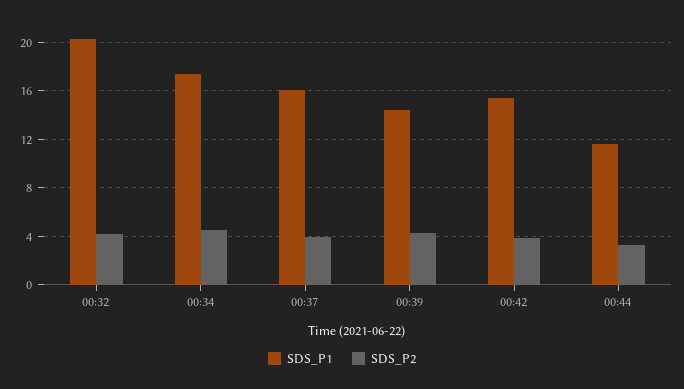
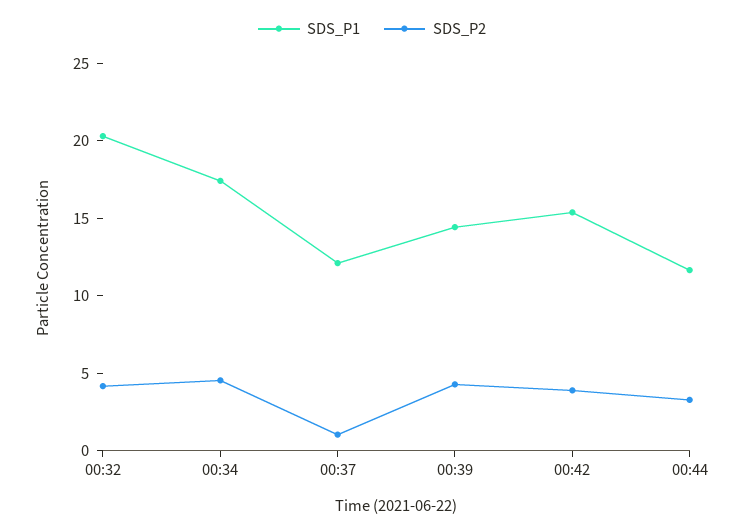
SDS_P1, 00:37: 16 -> 12
SDS_P2, 00:37: 4 -> 1

